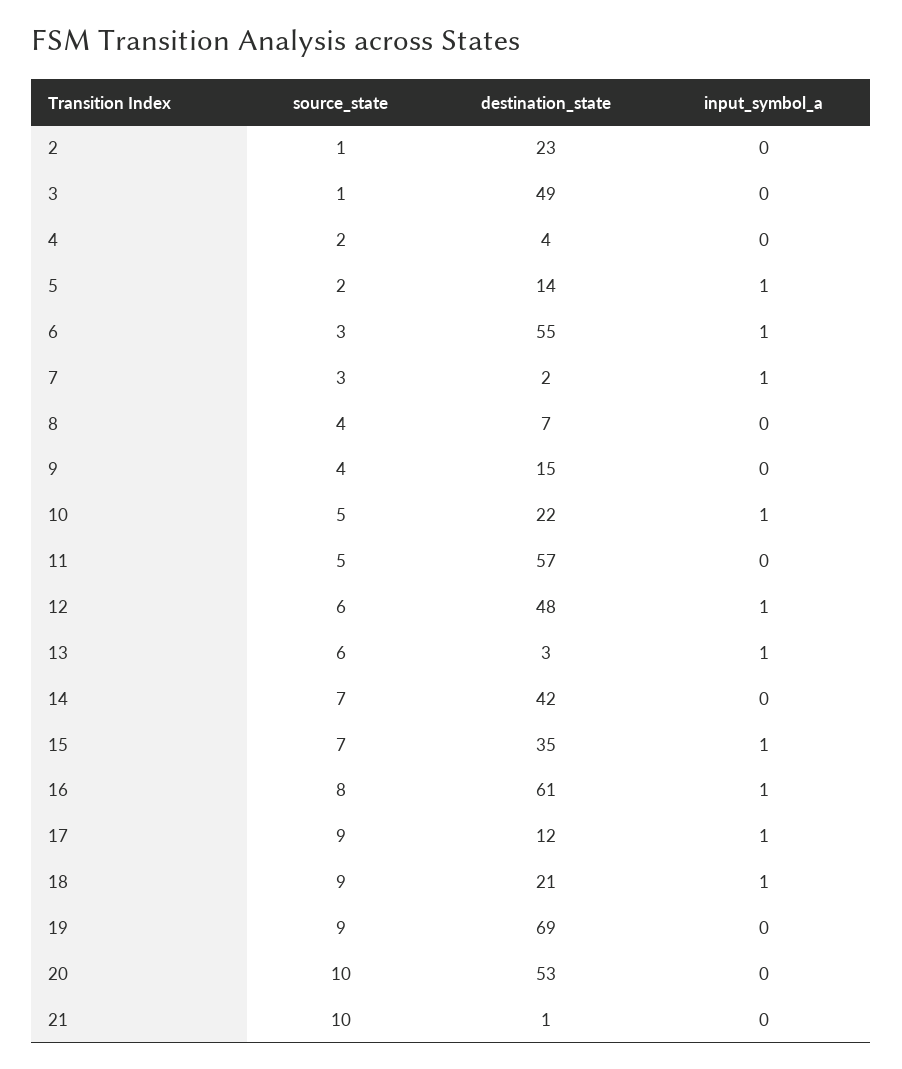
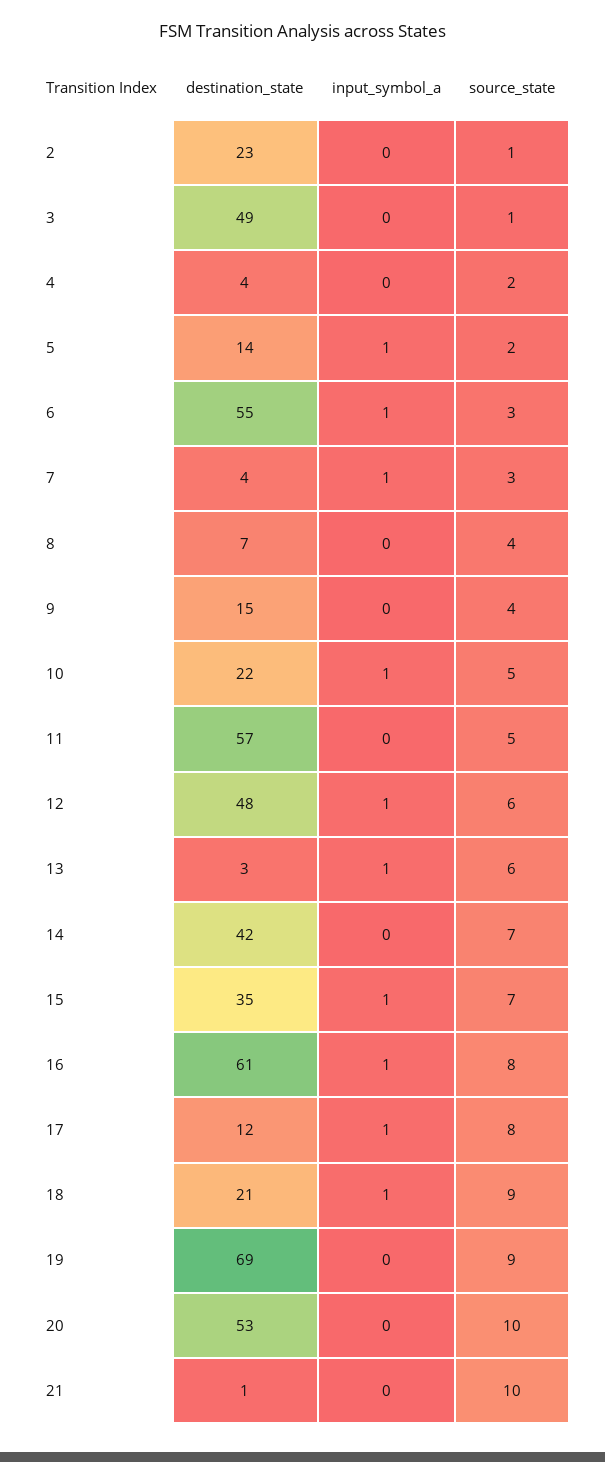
destination_state, 7: 2 -> 4
source_state, 17: 9 -> 8

